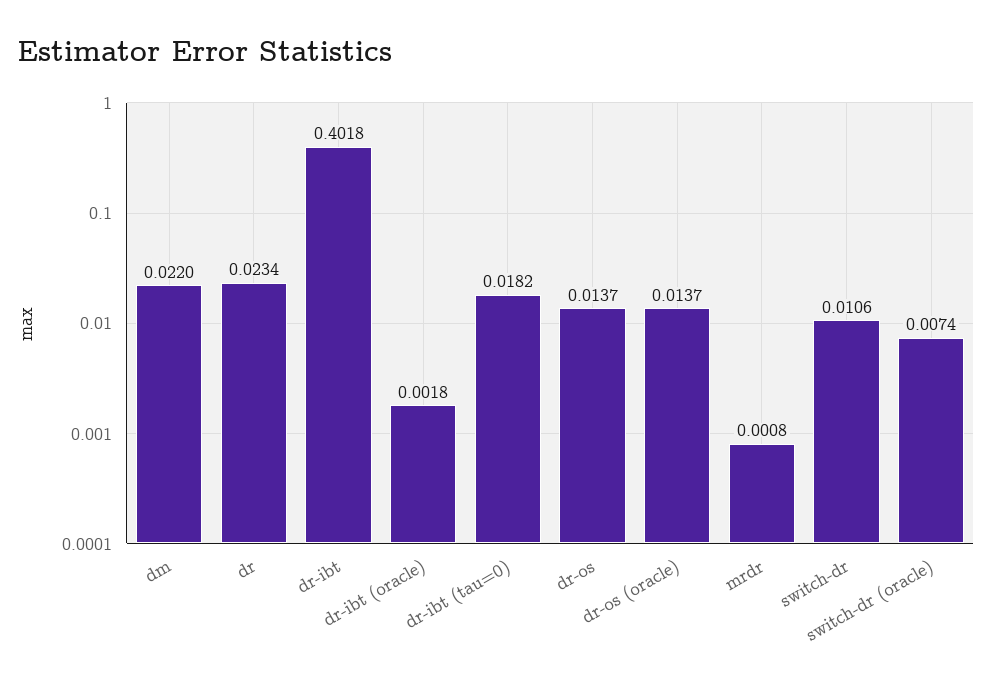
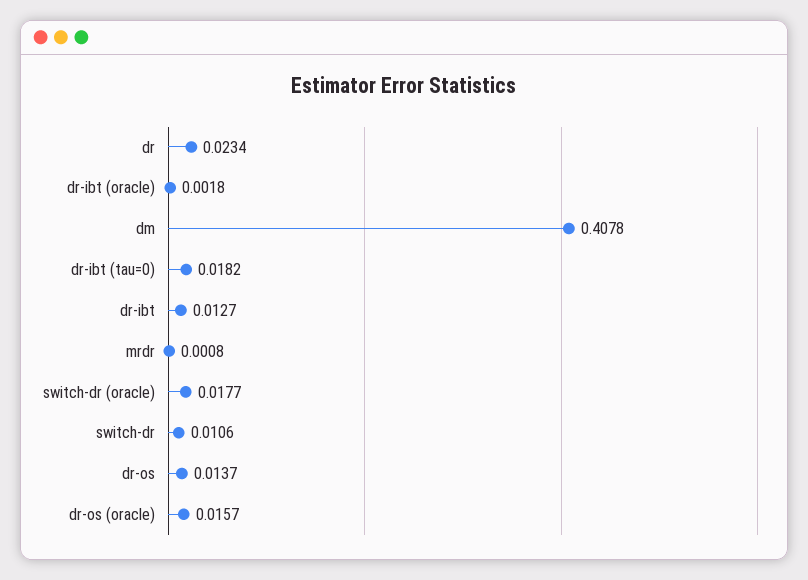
dm: 0.022 -> 0.4078
dr-ibt: 0.4018 -> 0.0127
dr-os (oracle): 0.0137 -> 0.0157
switch-dr (oracle): 0.0074 -> 0.0177

